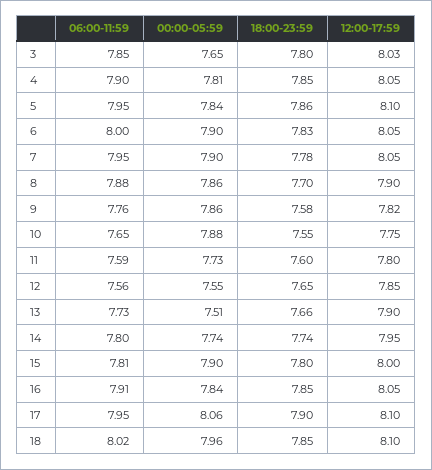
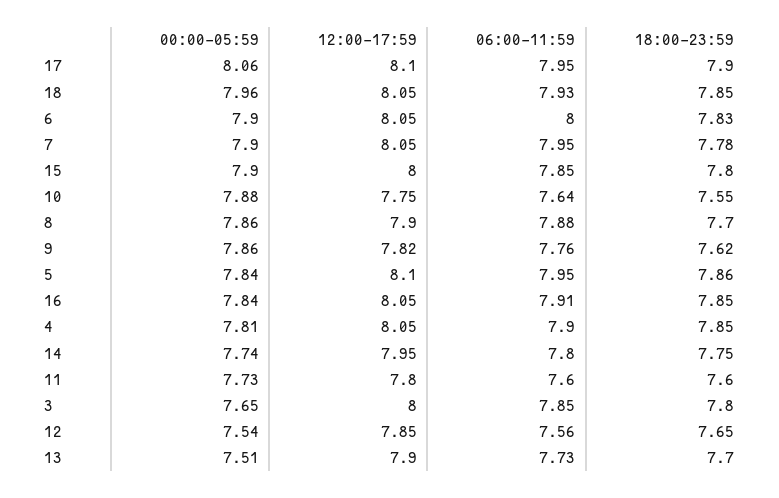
12:00-17:59, 3: 8.03 -> 8
18:00-23:59, 9: 7.58 -> 7.62
06:00-11:59, 10: 7.65 -> 7.64
06:00-11:59, 11: 7.59 -> 7.6
00:00-05:59, 12: 7.55 -> 7.54
18:00-23:59, 13: 7.66 -> 7.7
18:00-23:59, 14: 7.74 -> 7.75
06:00-11:59, 15: 7.81 -> 7.85
06:00-11:59, 18: 8.02 -> 7.93
12:00-17:59, 18: 8.1 -> 8.05

